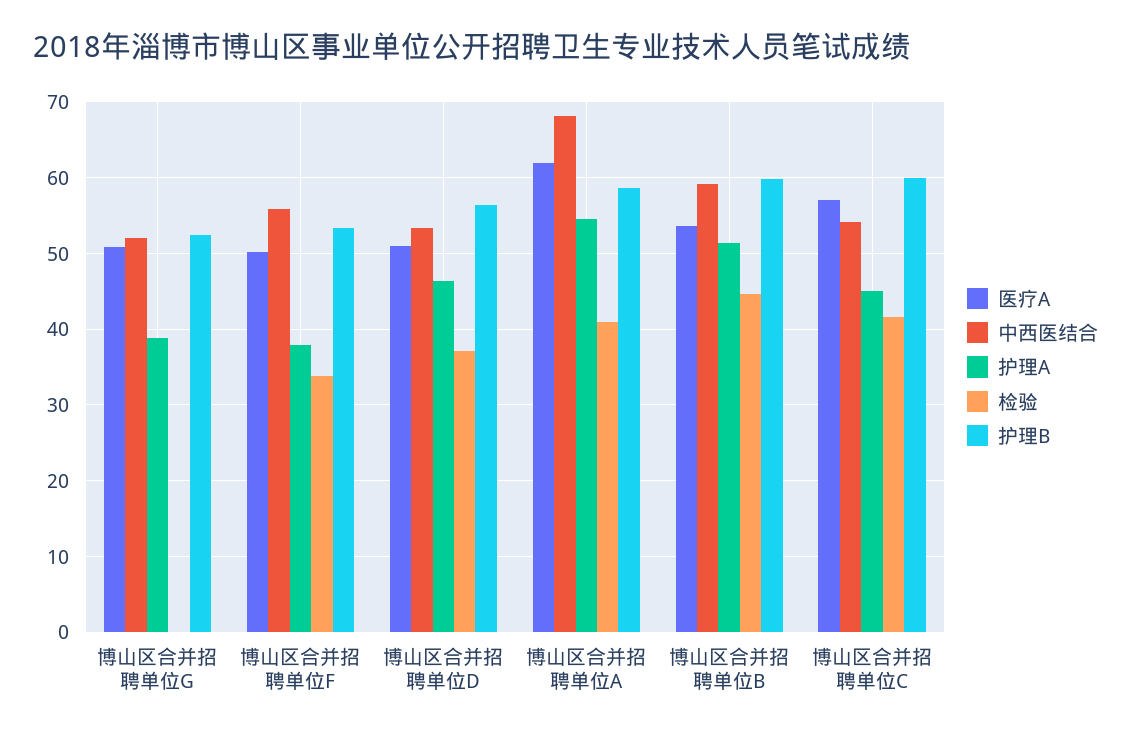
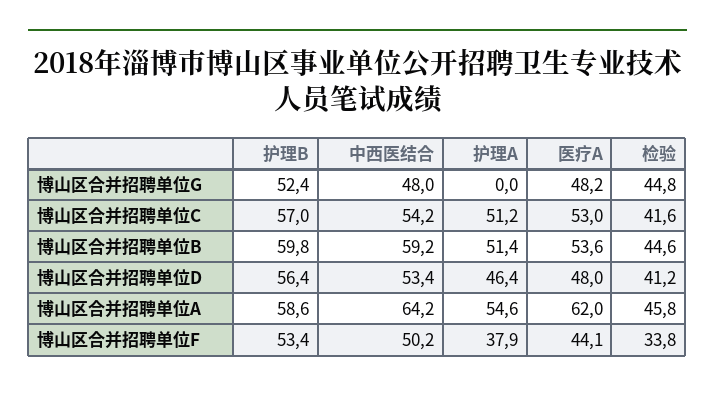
医疗A, 博山区合并招聘单位G: 51 -> 48.2
中西医结合, 博山区合并招聘单位G: 52 -> 48
护理A, 博山区合并招聘单位G: 39 -> 0
检验, 博山区合并招聘单位G: 0 -> 44.8
医疗A, 博山区合并招聘单位F: 50 -> 44.1
中西医结合, 博山区合并招聘单位F: 56 -> 50.2
医疗A, 博山区合并招聘单位D: 51 -> 48
检验, 博山区合并招聘单位D: 37 -> 41.2
中西医结合, 博山区合并招聘单位A: 68 -> 64.2
检验, 博山区合并招聘单位A: 41 -> 45.8
医疗A, 博山区合并招聘单位C: 57 -> 53
护理A, 博山区合并招聘单位C: 45 -> 51.2
护理B, 博山区合并招聘单位C: 60 -> 57

